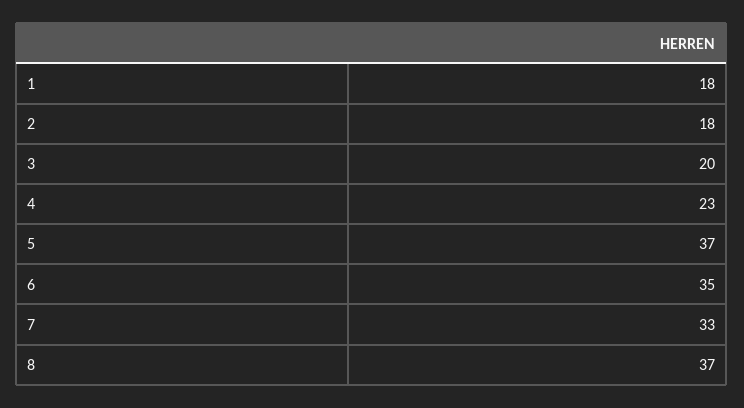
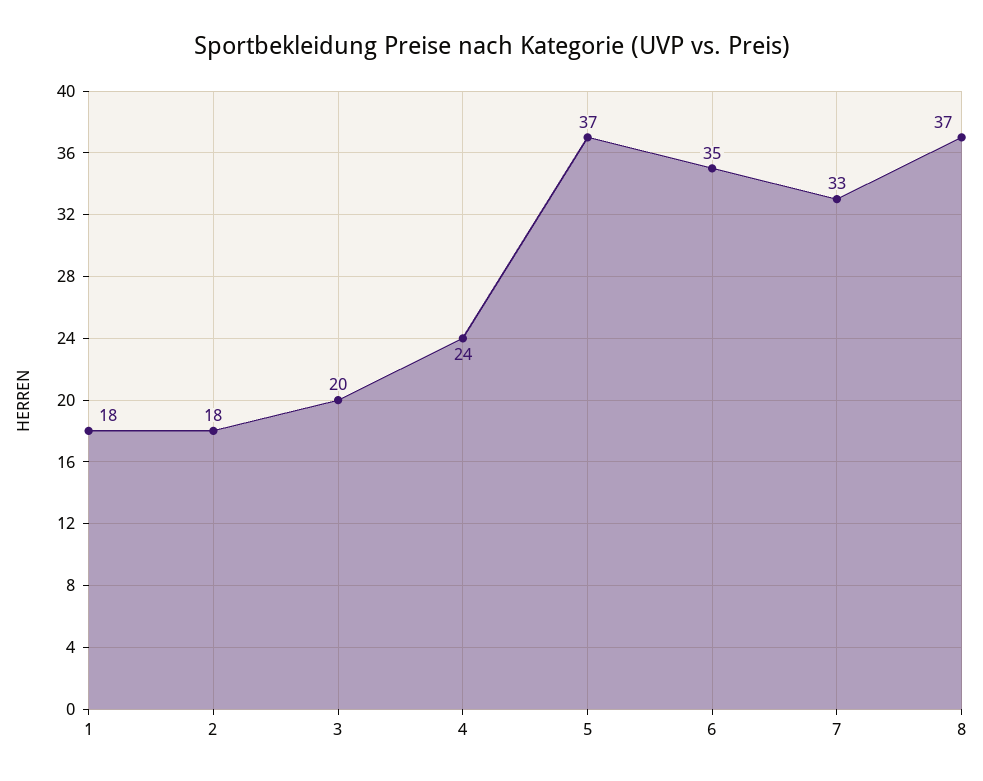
4: 23 -> 24

